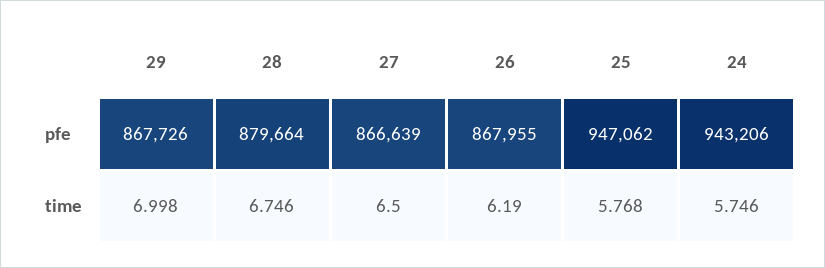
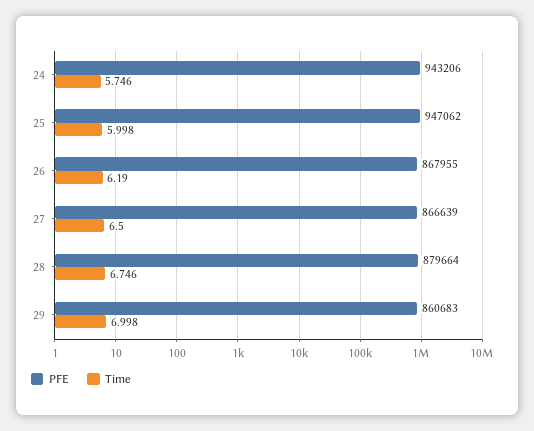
pfe, 29: 867726 -> 860683
time, 25: 5.768 -> 5.998

